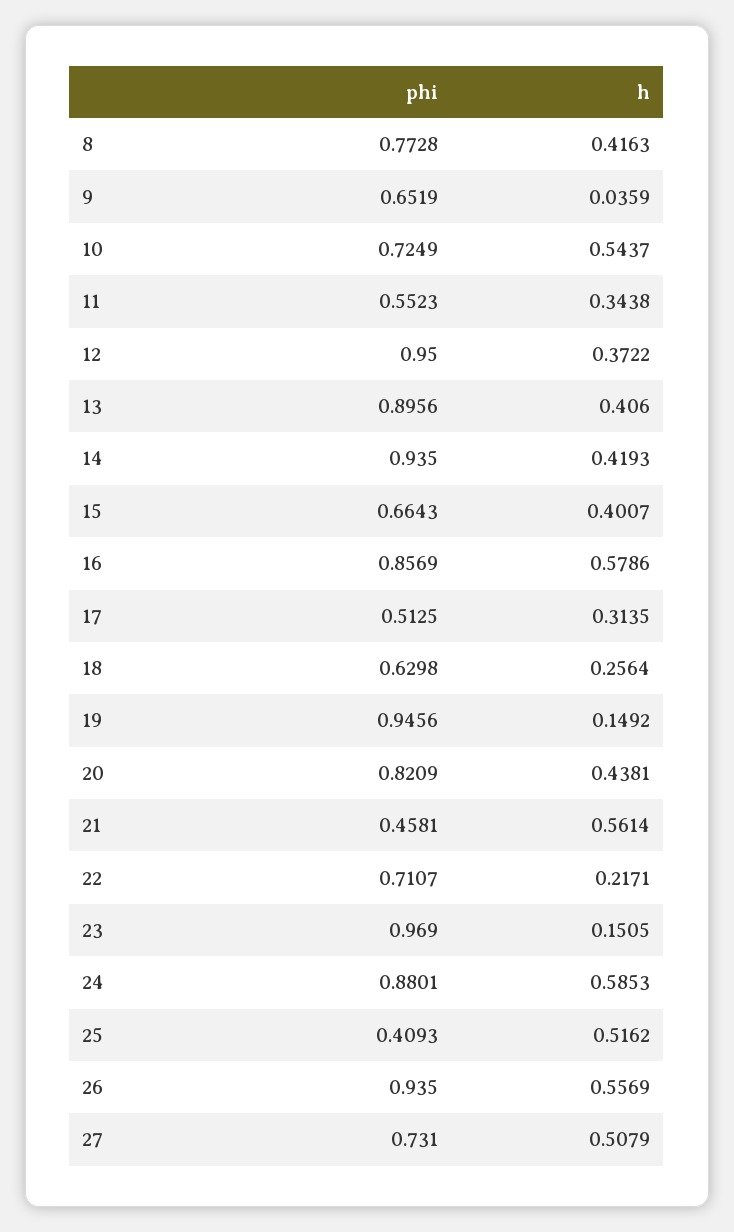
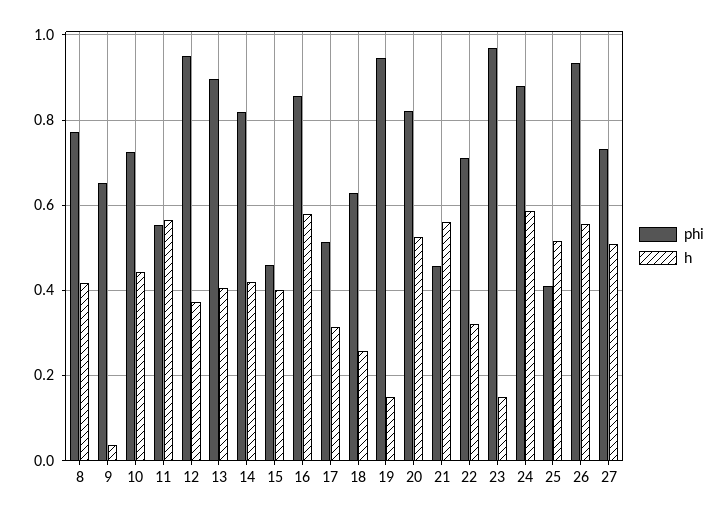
h, 10: 0.5437 -> 0.44
h, 11: 0.3438 -> 0.56
phi, 14: 0.935 -> 0.82
phi, 15: 0.6643 -> 0.46
h, 20: 0.4381 -> 0.52
h, 22: 0.2171 -> 0.32

